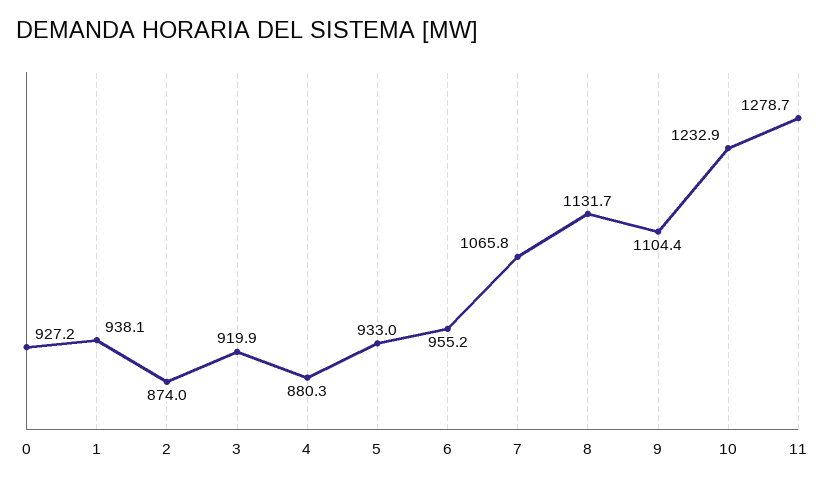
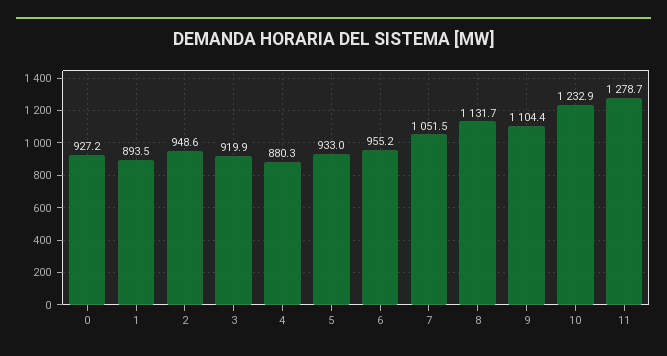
1: 938.1 -> 893.5
2: 874 -> 948.6
7: 1065.8 -> 1051.5

